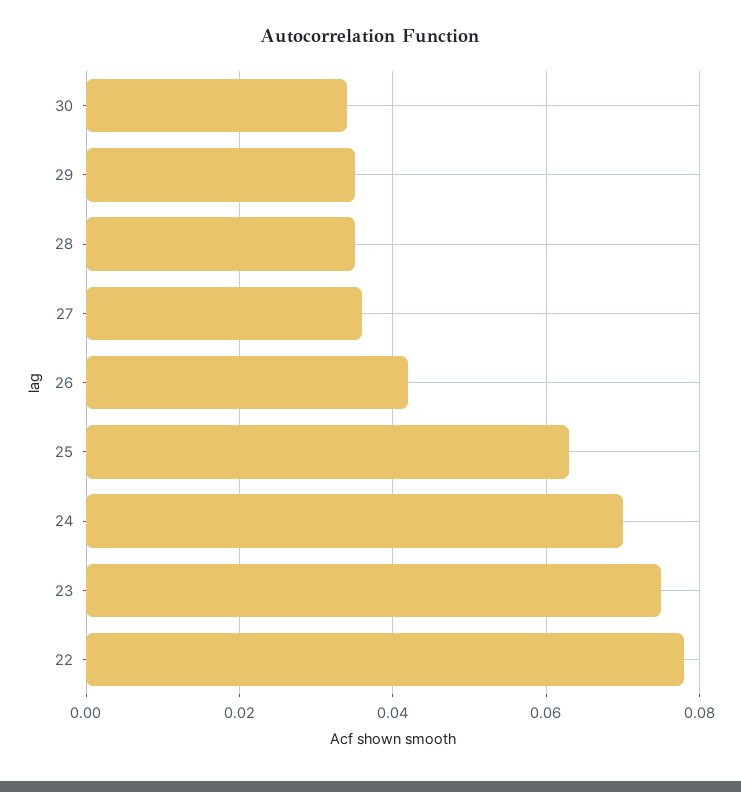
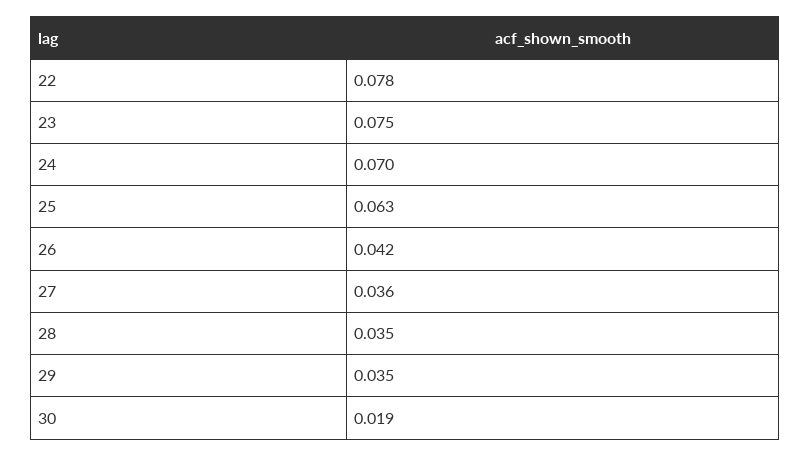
30: 0.035 -> 0.019

